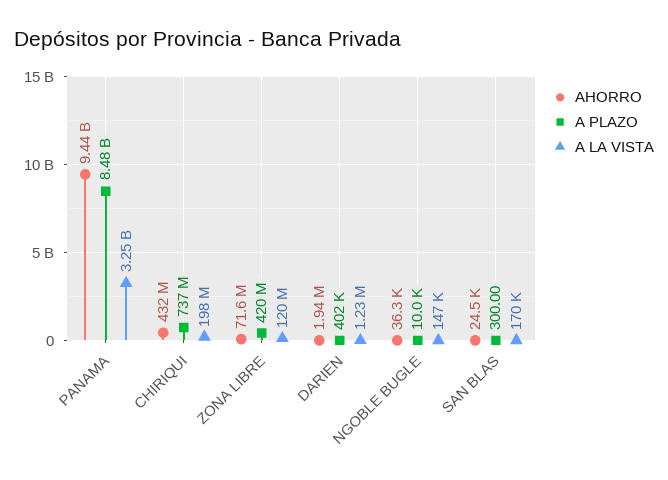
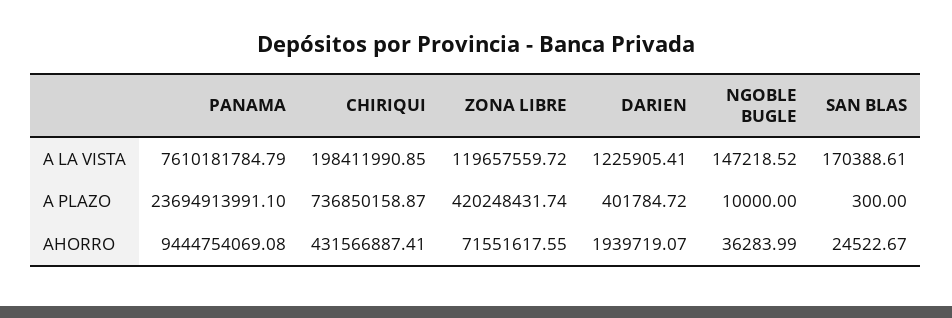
A PLAZO, PANAMA: 8480000000 -> 23694913991.1
A LA VISTA, PANAMA: 3250000000 -> 7610181784.79

